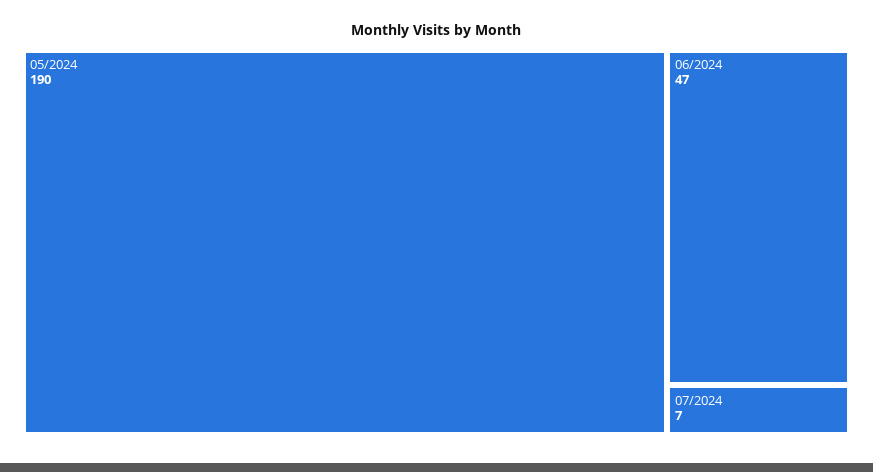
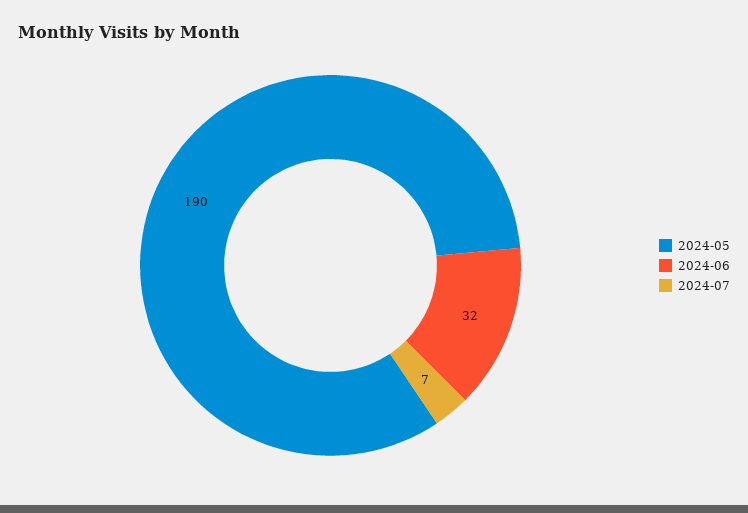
06/2024: 47 -> 32

